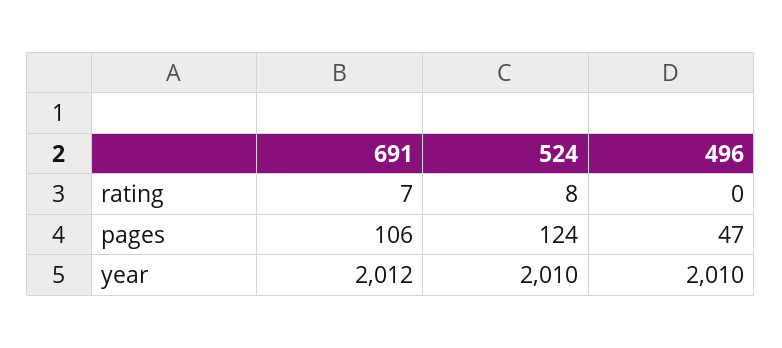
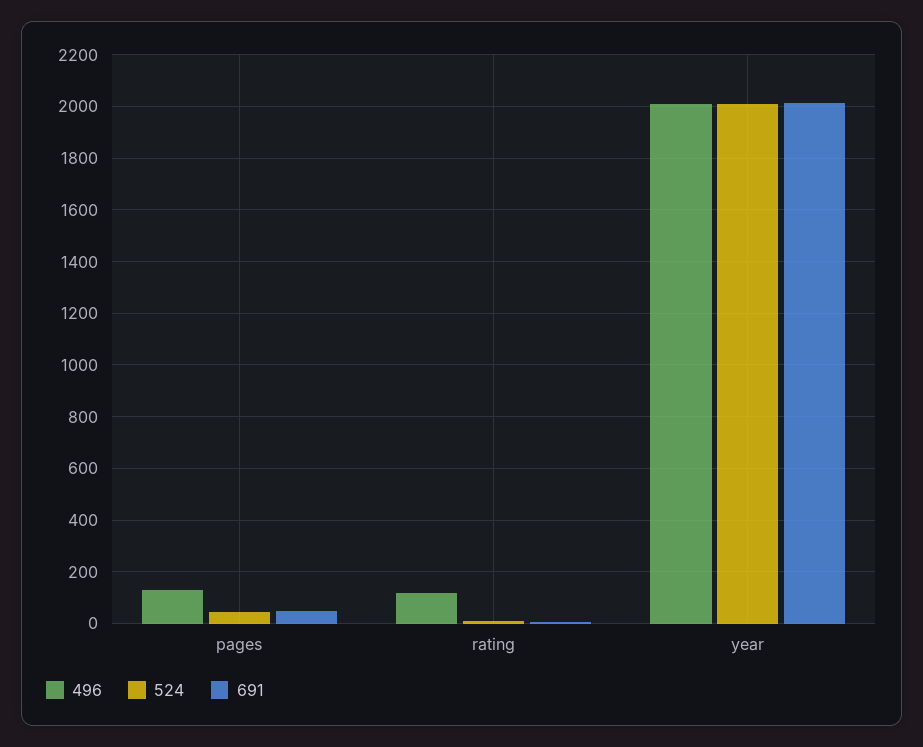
496, rating: 0 -> 125
691, pages: 106 -> 50
524, pages: 124 -> 50
496, pages: 47 -> 125

